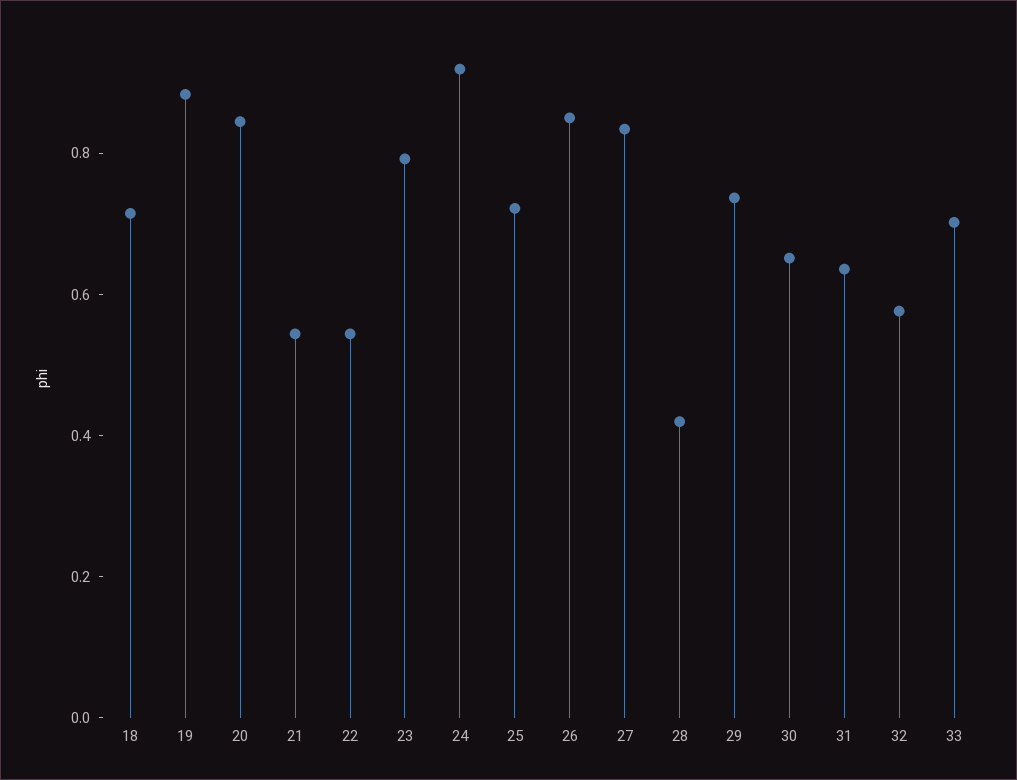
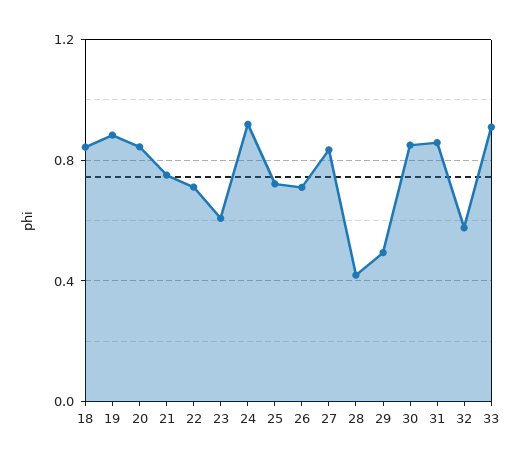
18: 0.7 -> 0.85
21: 0.55 -> 0.75
22: 0.55 -> 0.7
23: 0.8 -> 0.6
26: 0.85 -> 0.7
29: 0.75 -> 0.5
30: 0.65 -> 0.85
31: 0.65 -> 0.85
33: 0.7 -> 0.9

